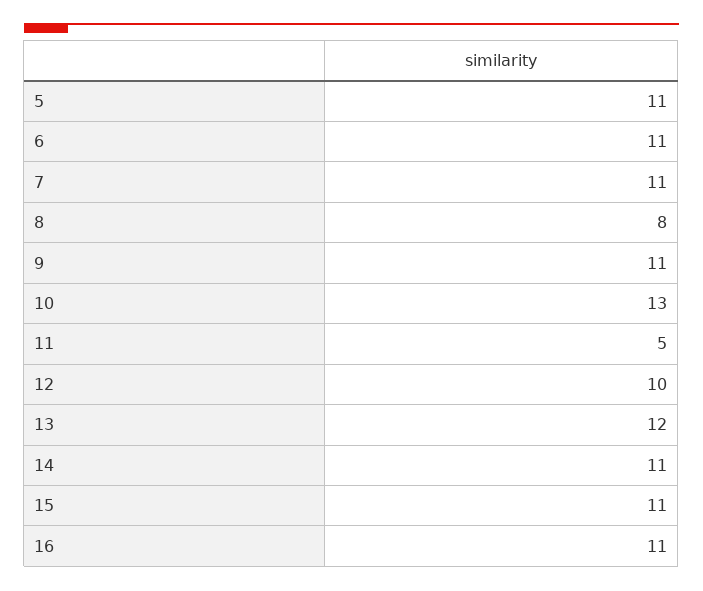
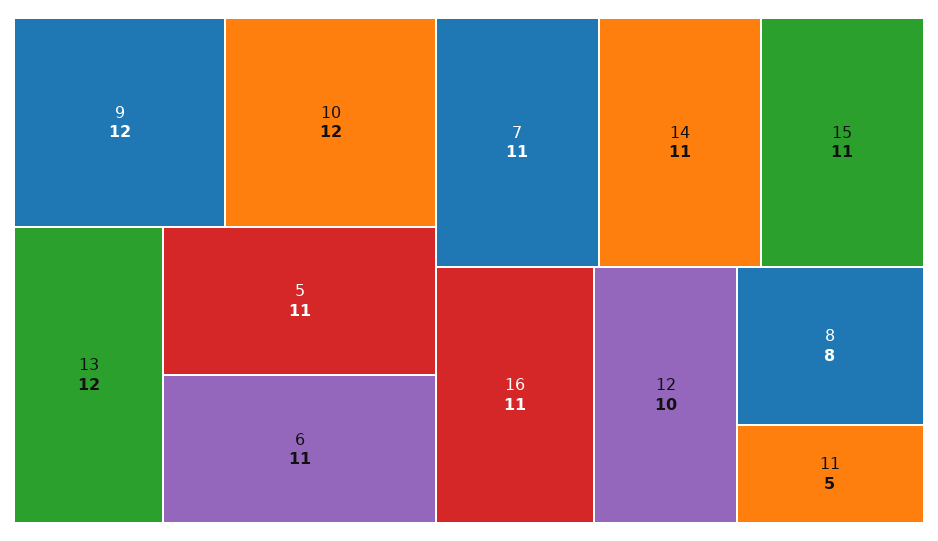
9: 11 -> 12
10: 13 -> 12

